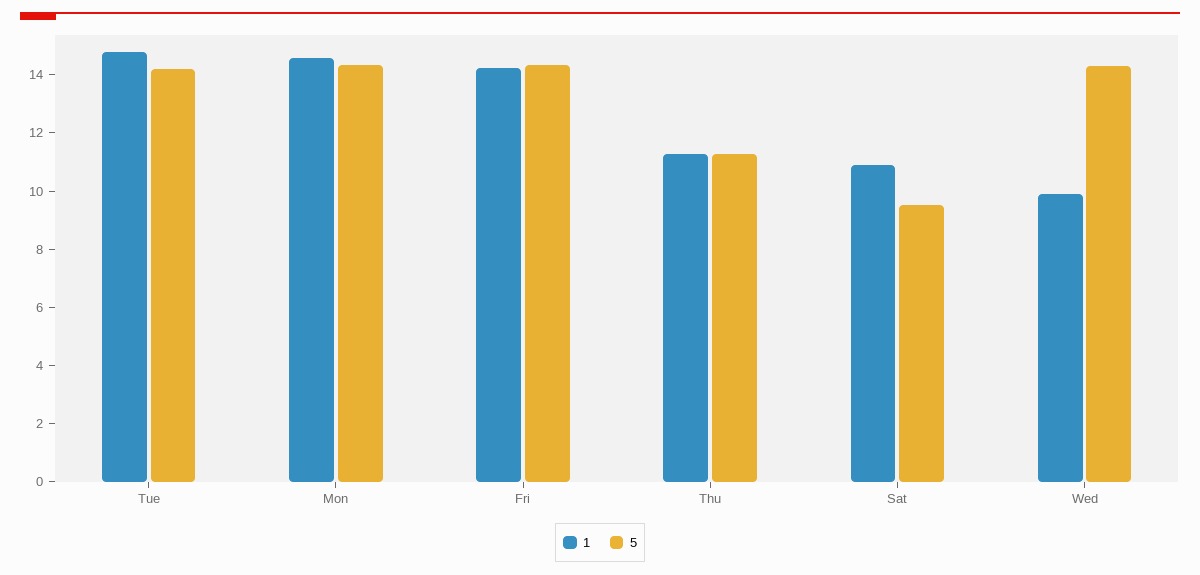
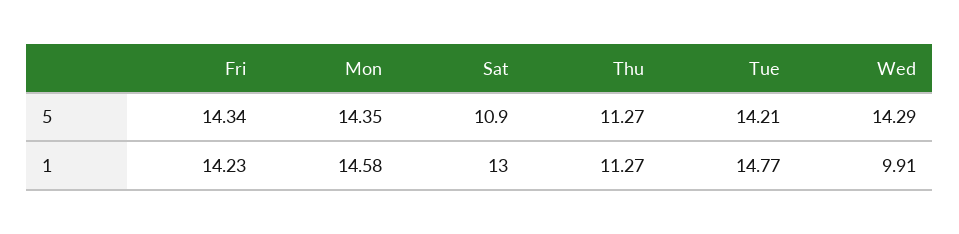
1, Sat: 11 -> 13
5, Sat: 9.5 -> 10.9

